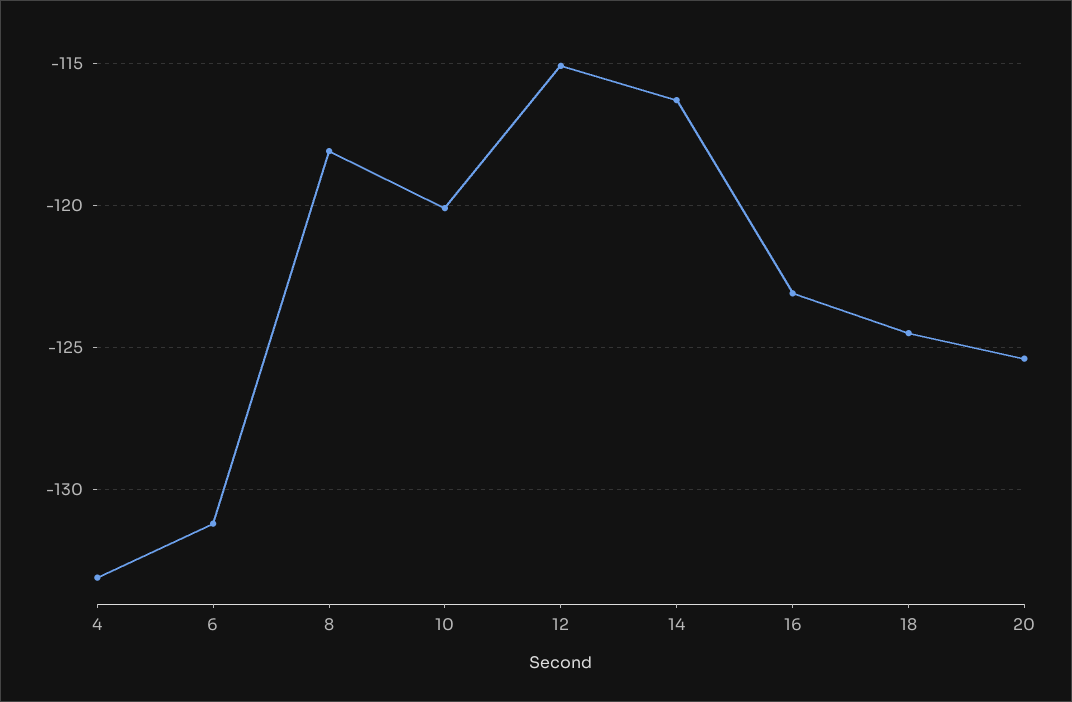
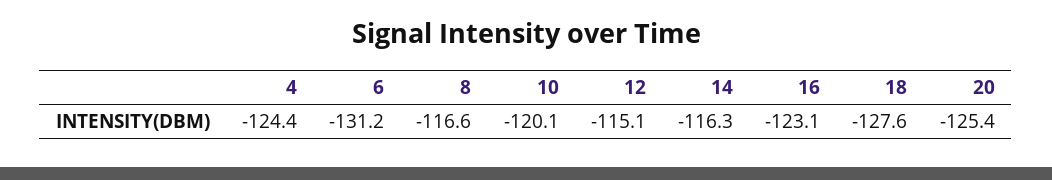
4: -133 -> -124.4
8: -118 -> -116.6
18: -124.5 -> -127.6

